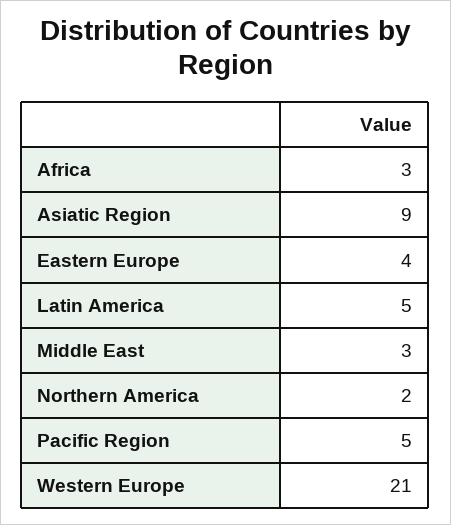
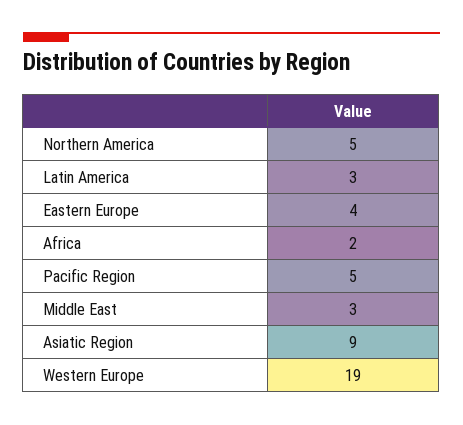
Africa: 3 -> 2
Latin America: 5 -> 3
Northern America: 2 -> 5
Western Europe: 21 -> 19

